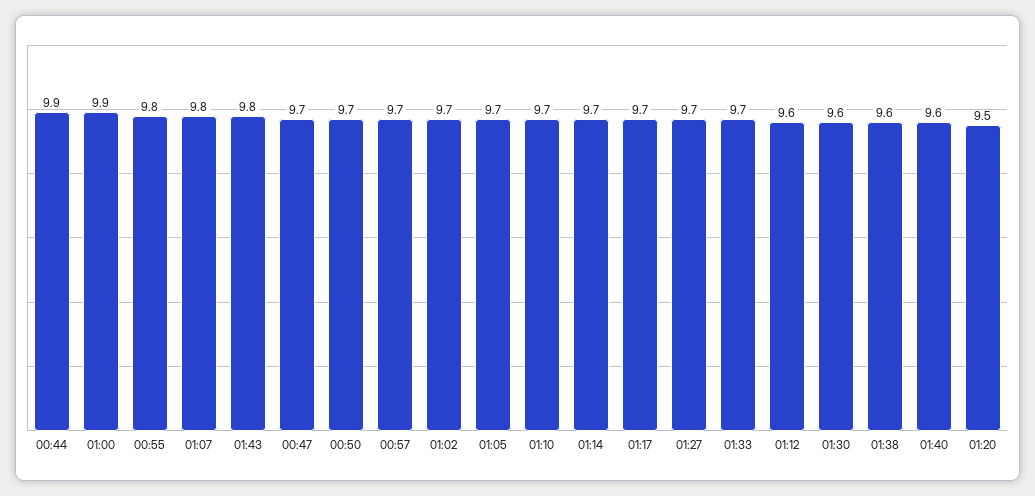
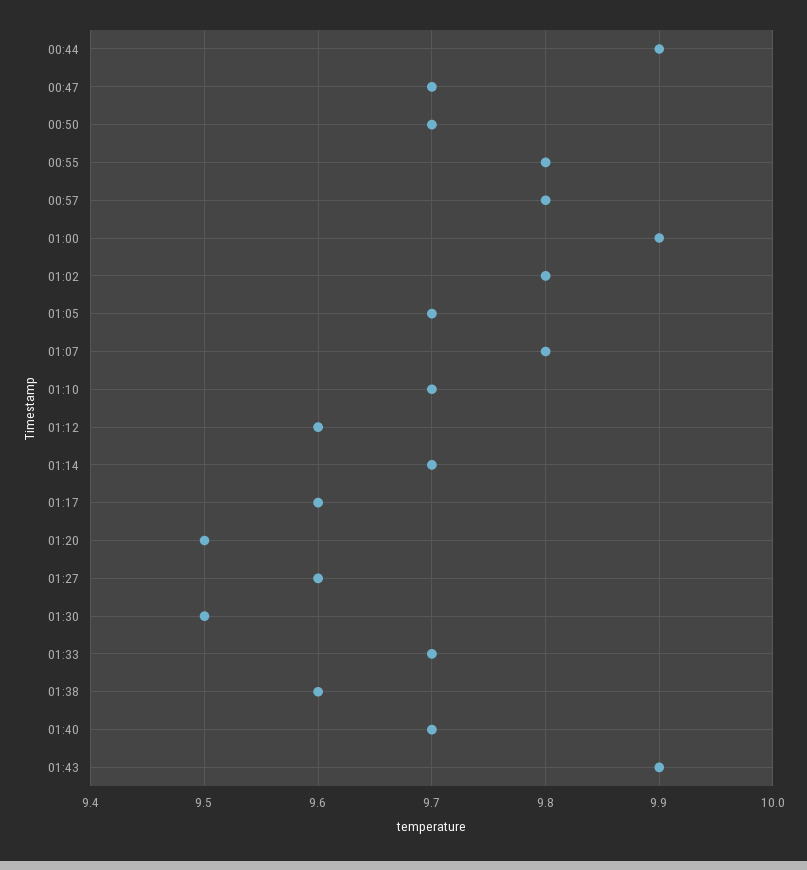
01:43: 9.8 -> 9.9
00:57: 9.7 -> 9.8
01:02: 9.7 -> 9.8
01:17: 9.7 -> 9.6
01:27: 9.7 -> 9.6
01:30: 9.6 -> 9.5
01:40: 9.6 -> 9.7

